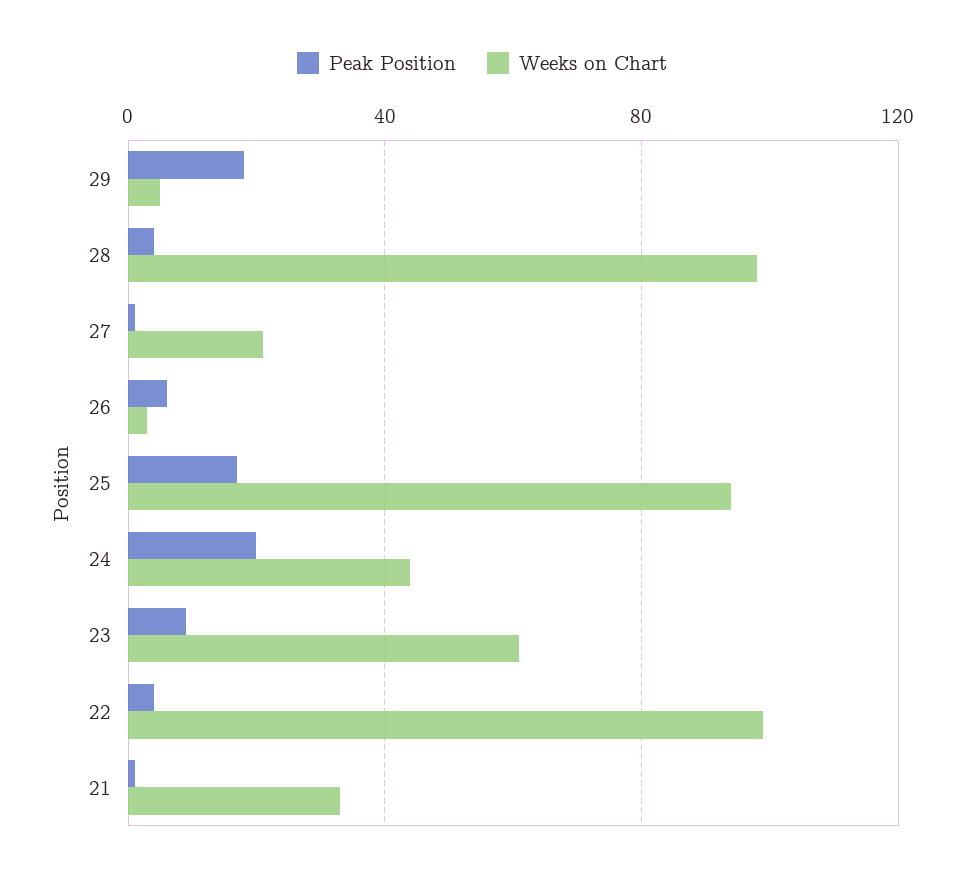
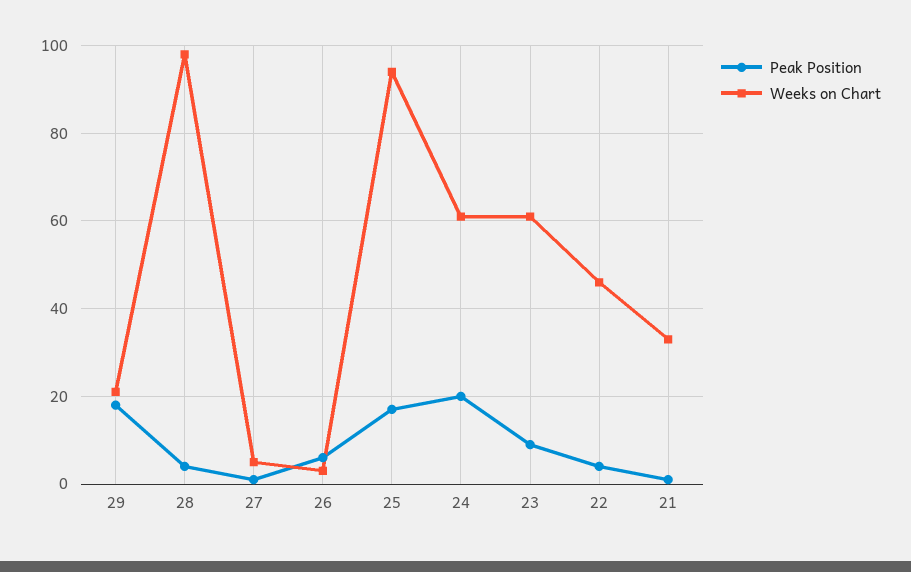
Weeks on Chart, 29: 5 -> 20
Weeks on Chart, 27: 20 -> 5
Weeks on Chart, 24: 45 -> 60
Weeks on Chart, 22: 100 -> 45

